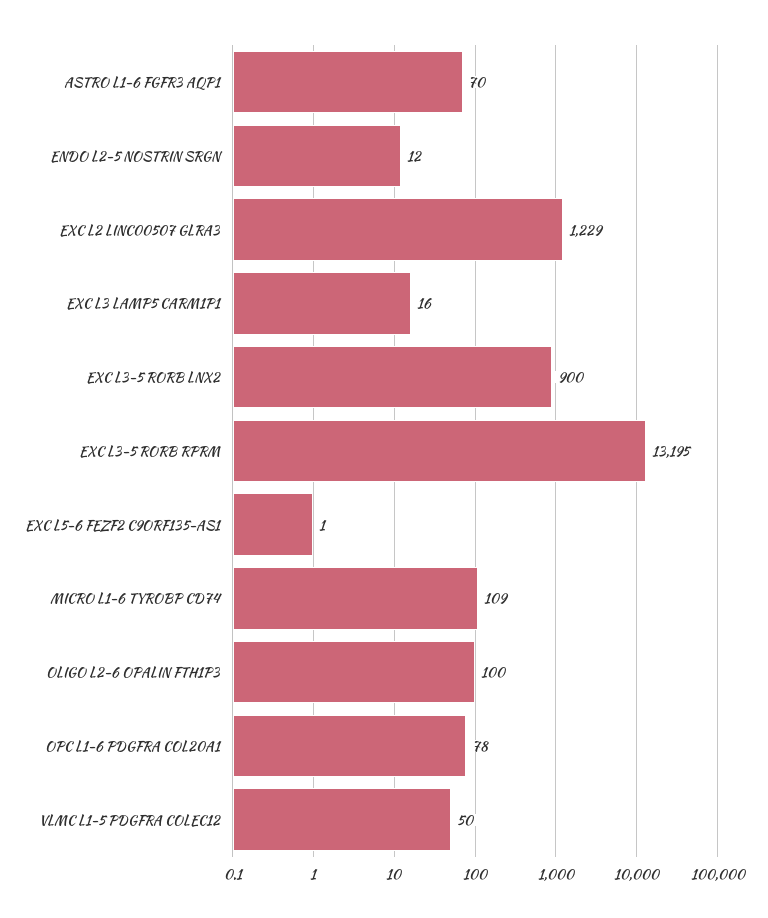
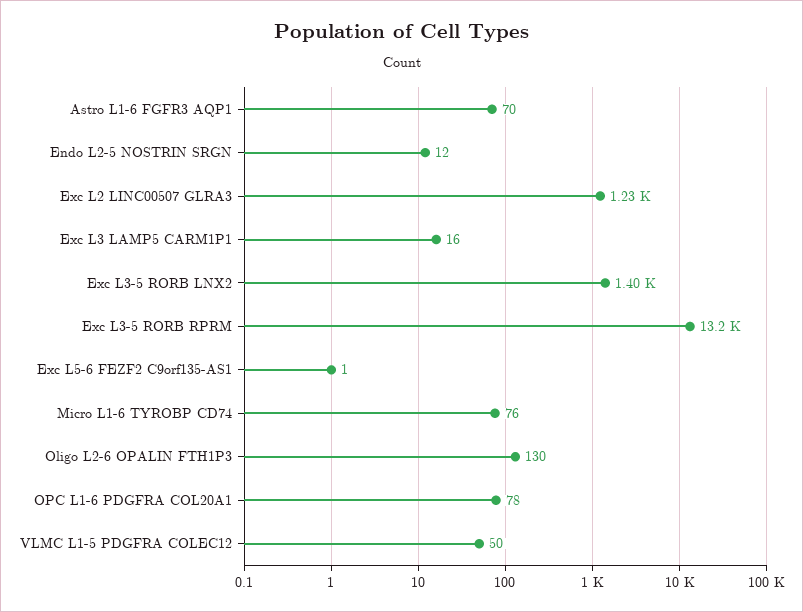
EXC L3-5 RORB LNX2: 900 -> 1400
MICRO L1-6 TYROBP CD74: 109 -> 76
OLIGO L2-6 OPALIN FTH1P3: 100 -> 130

